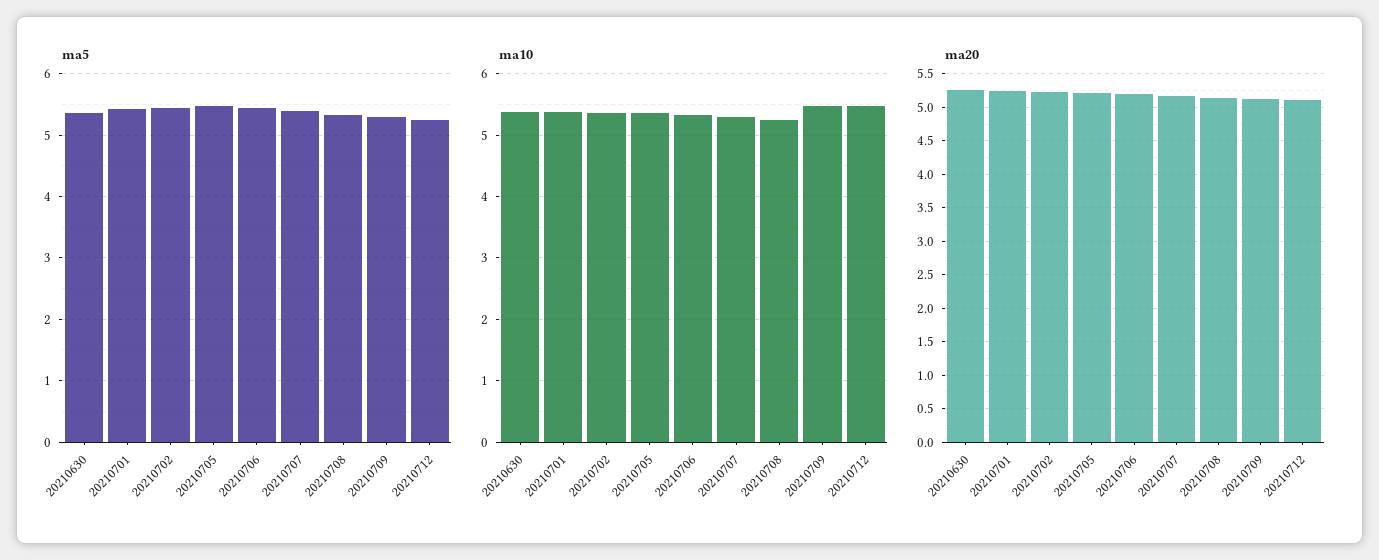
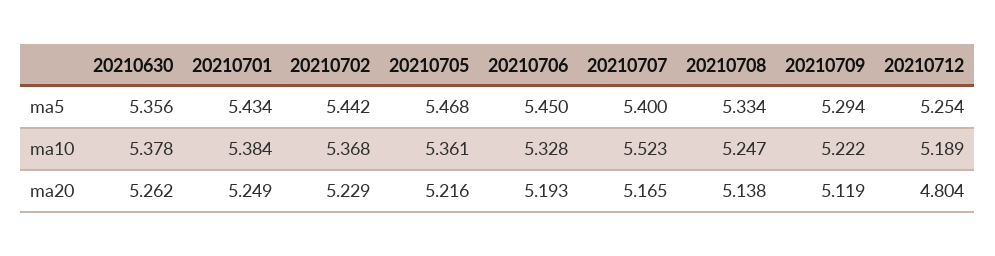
ma10, 20210707: 5.3 -> 5.523
ma10, 20210709: 5.5 -> 5.222
ma10, 20210712: 5.5 -> 5.189
ma20, 20210712: 5.1 -> 4.804

